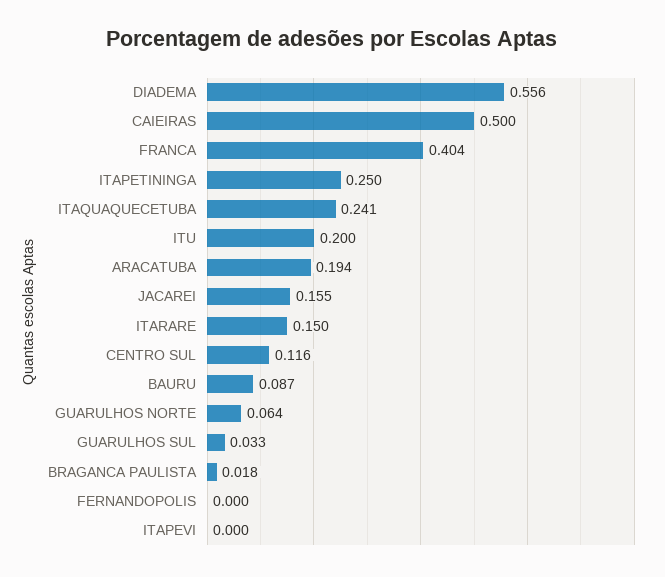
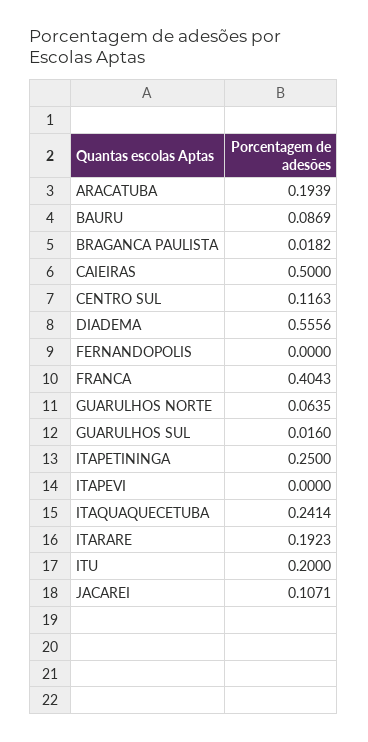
JACAREI: 0.155 -> 0.1071
ITARARE: 0.15 -> 0.1923
GUARULHOS SUL: 0.033 -> 0.016

